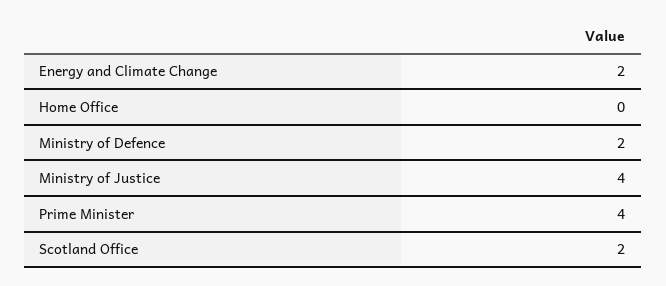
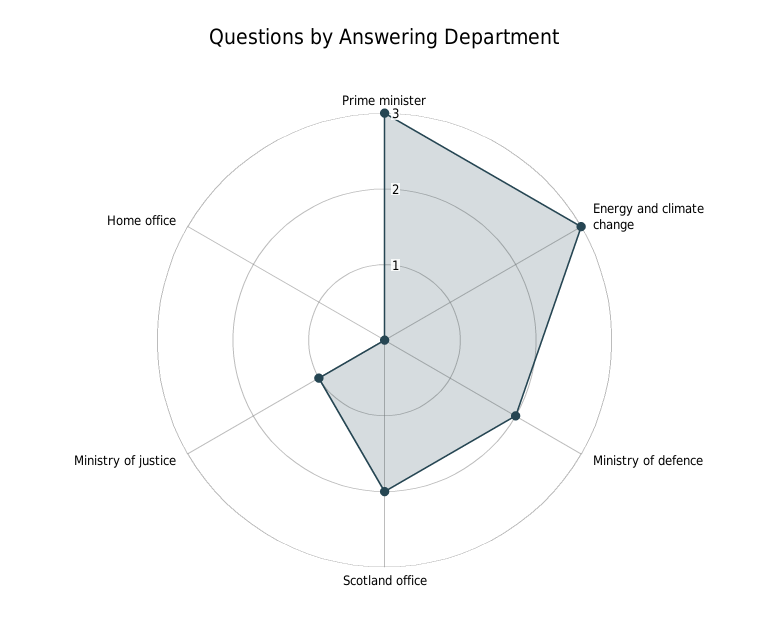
Energy and Climate Change: 2 -> 3
Ministry of Justice: 4 -> 1
Prime Minister: 4 -> 3

